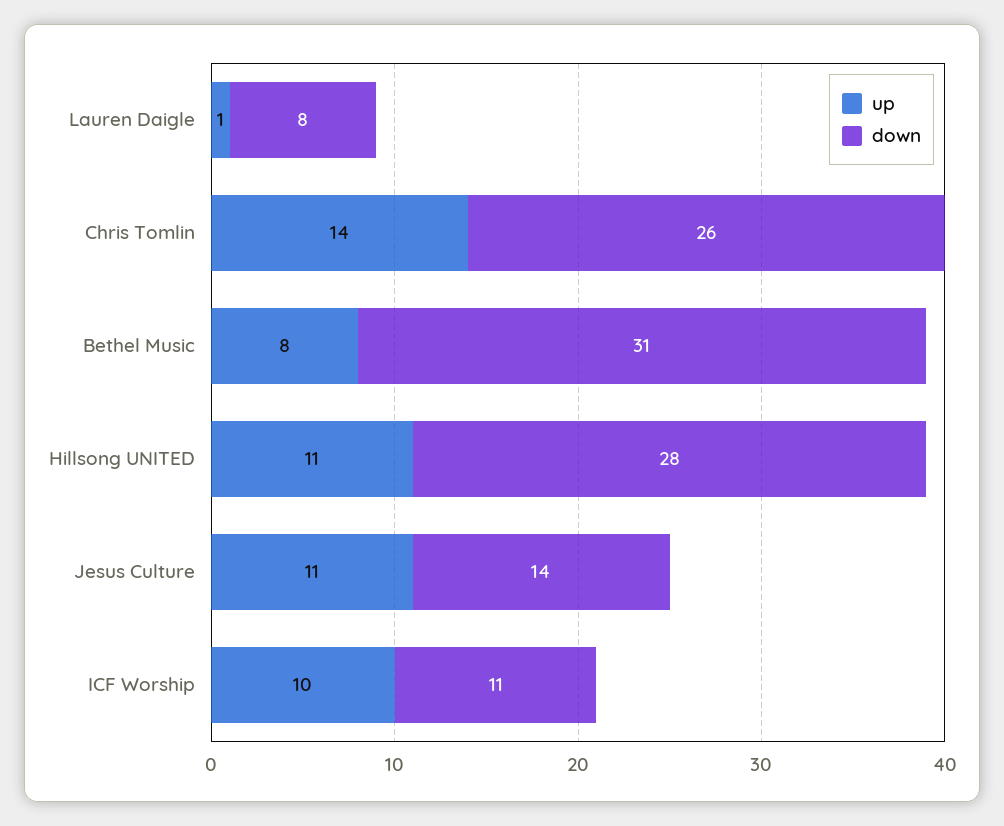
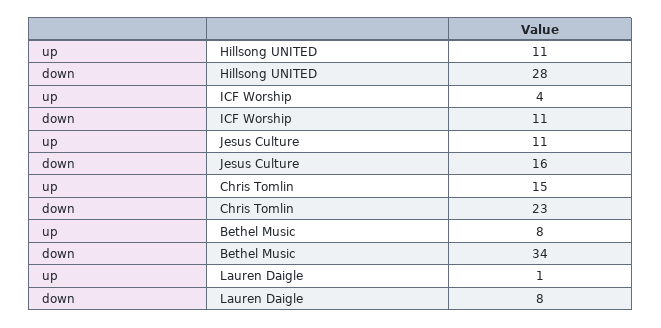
up, Chris Tomlin: 14 -> 15
down, Chris Tomlin: 26 -> 23
down, Bethel Music: 31 -> 34
down, Jesus Culture: 14 -> 16
up, ICF Worship: 10 -> 4

